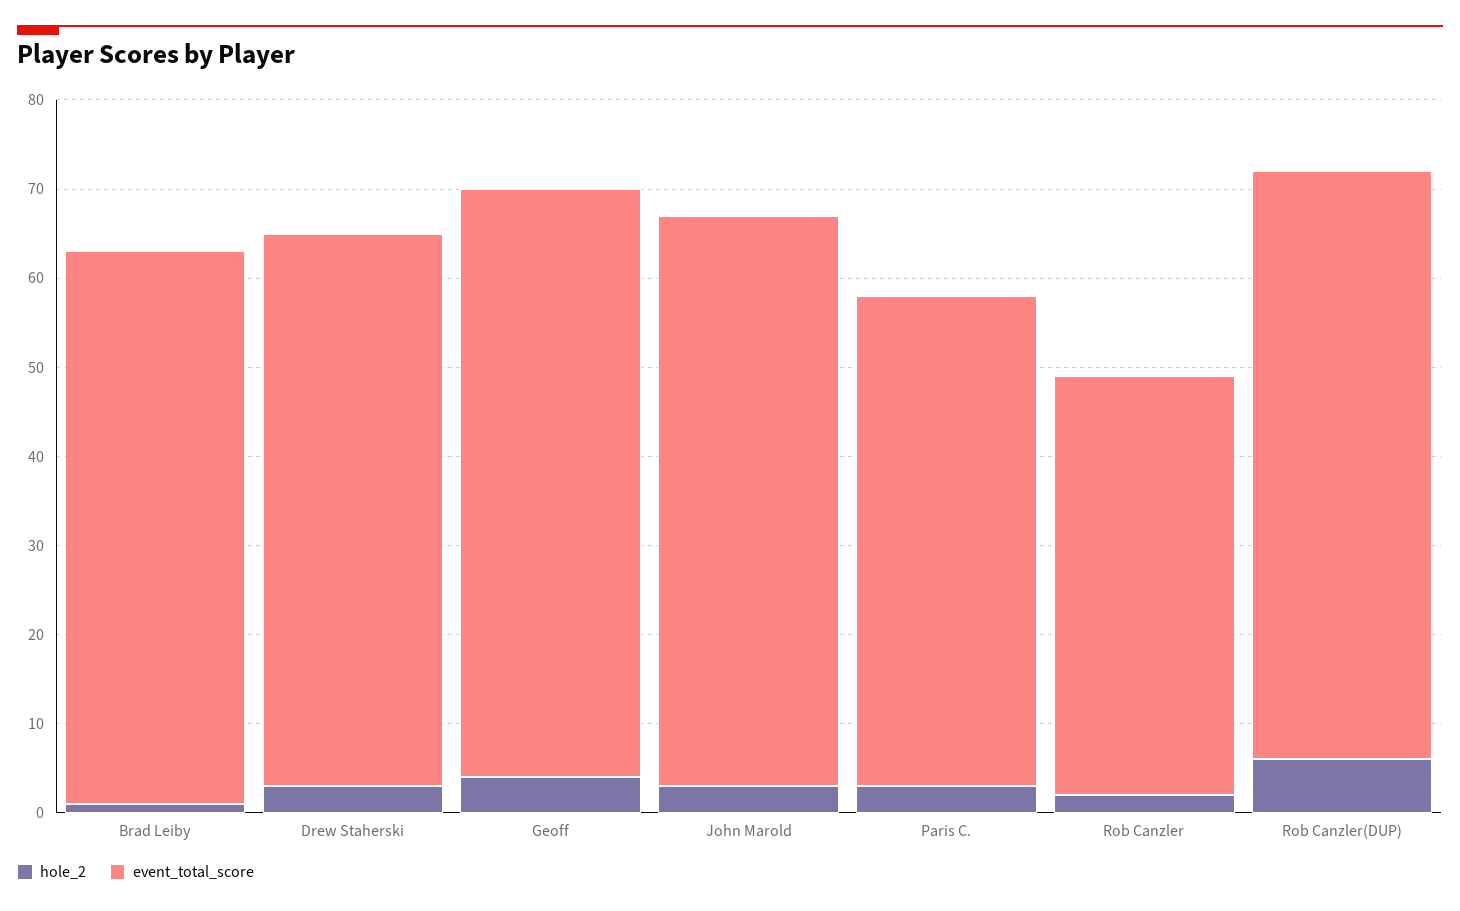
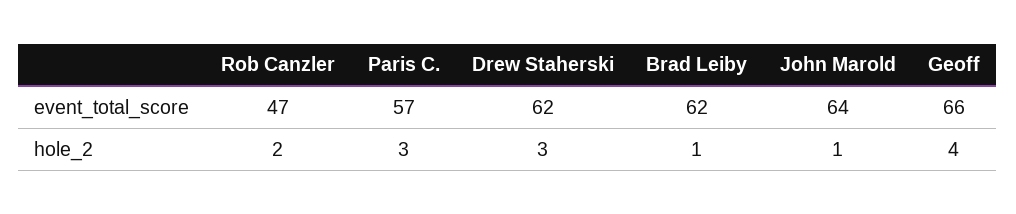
hole_2, John Marold: 3 -> 1
event_total_score, Paris C.: 55 -> 57
hole_2, Rob Canzler(DUP): 6 -> none
event_total_score, Rob Canzler(DUP): 66 -> none

